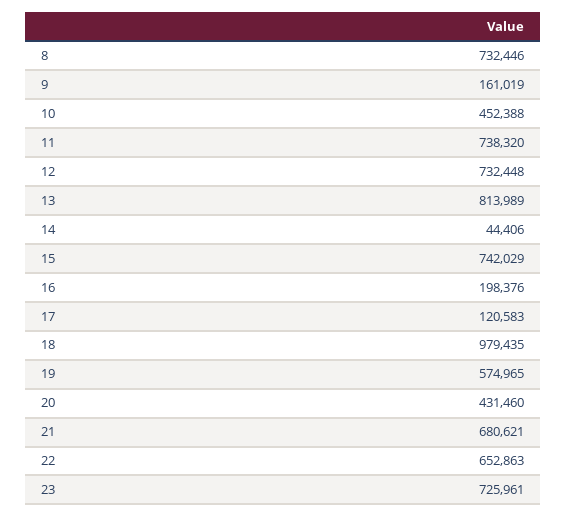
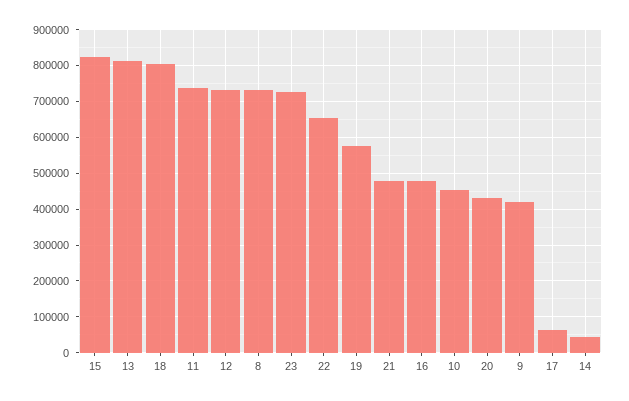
9: 161019 -> 420000
15: 742029 -> 820000
16: 198376 -> 480000
17: 120583 -> 60000
18: 979435 -> 800000
21: 680621 -> 480000

